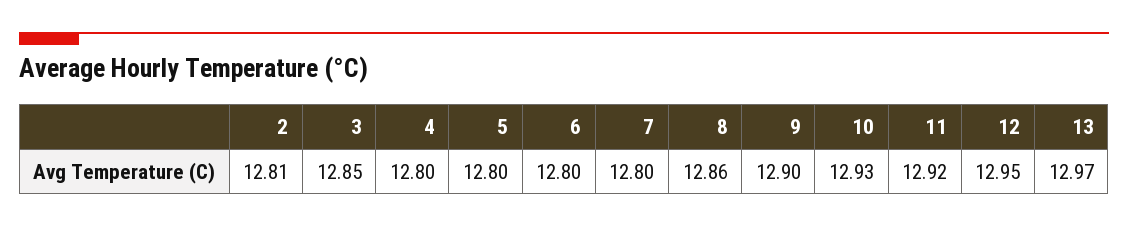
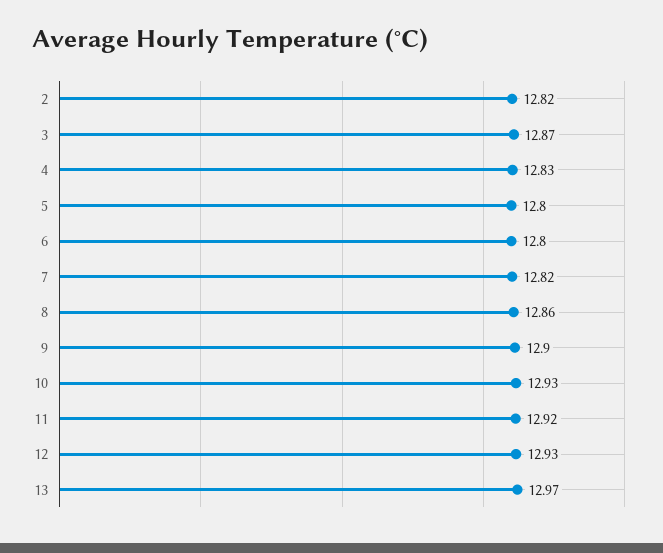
2: 12.81 -> 12.82
3: 12.85 -> 12.87
4: 12.8 -> 12.83
7: 12.8 -> 12.82
12: 12.95 -> 12.93

